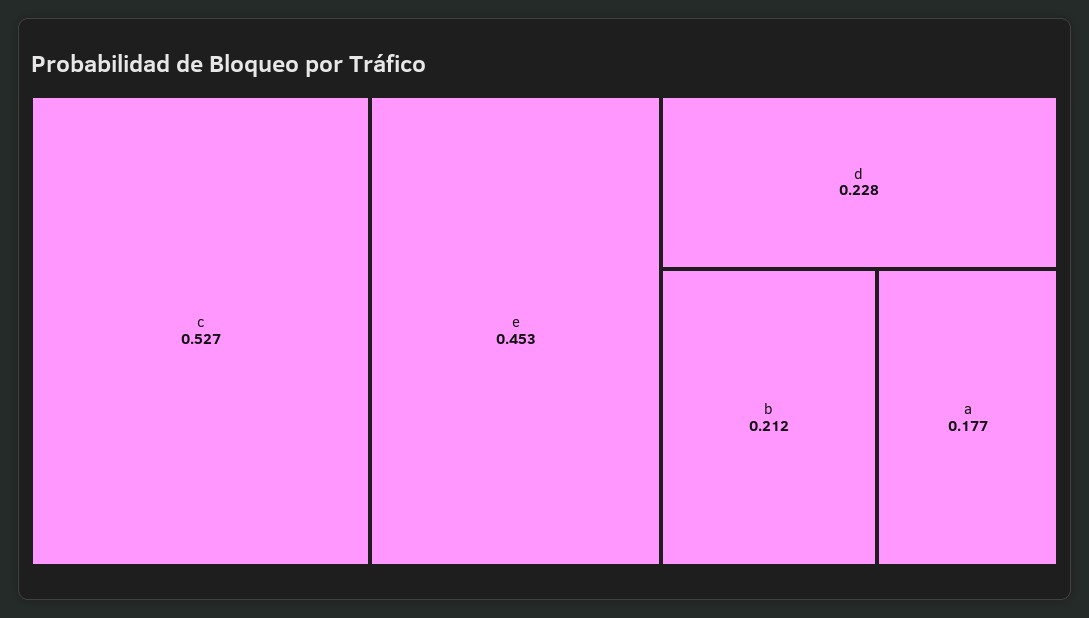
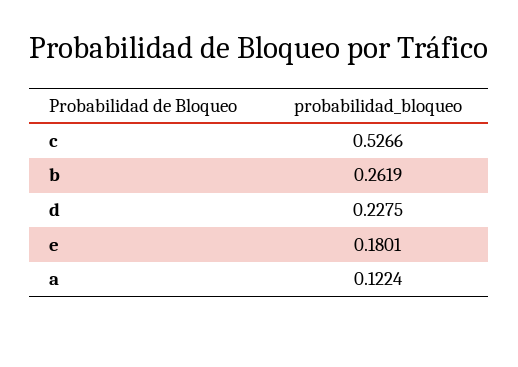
e: 0.453 -> 0.1801
b: 0.212 -> 0.2619
a: 0.177 -> 0.1224

